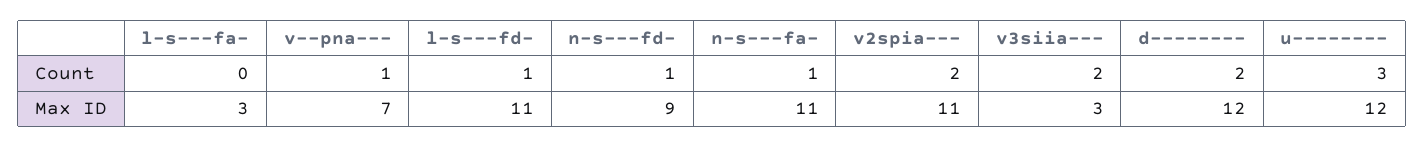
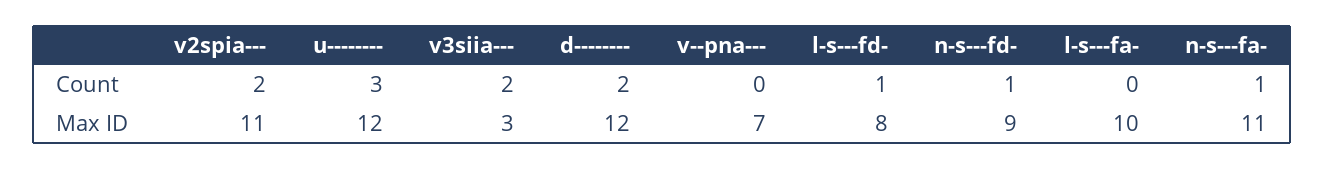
v--pna---, Count: 1 -> 0
l-s---fa-, Max ID: 3 -> 10
l-s---fd-, Max ID: 11 -> 8

